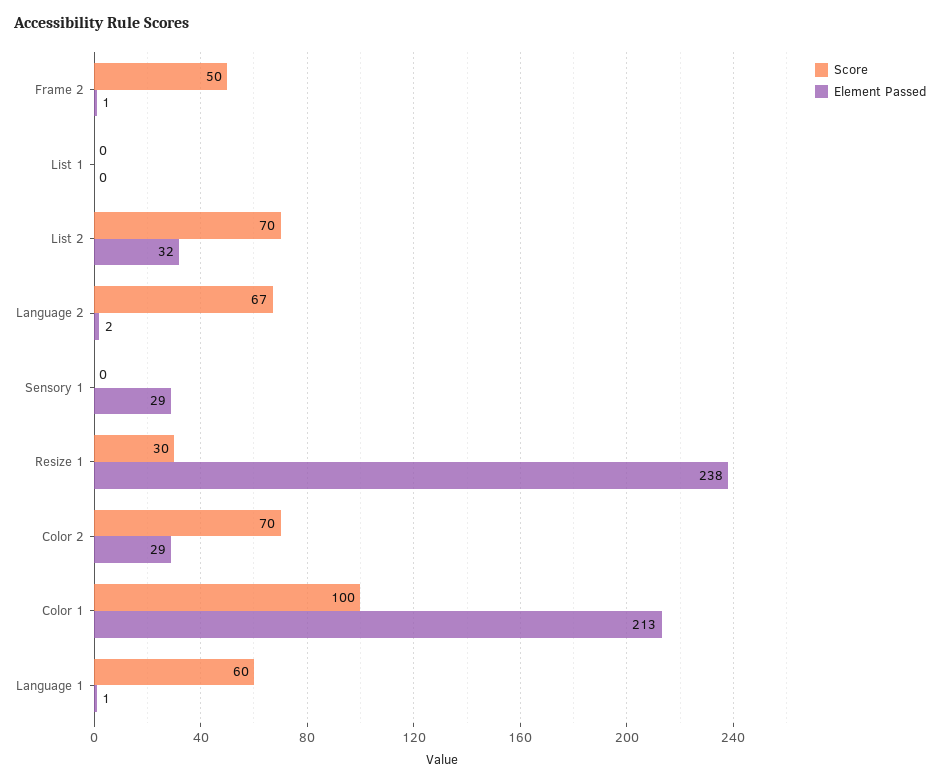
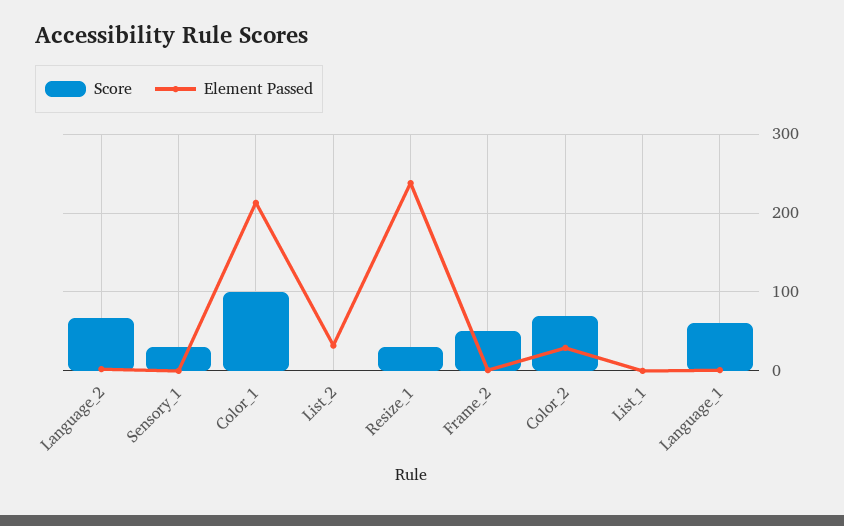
Score, List 2: 70 -> 0
Score, Sensory 1: 0 -> 30
Element Passed, Sensory 1: 29 -> 0

